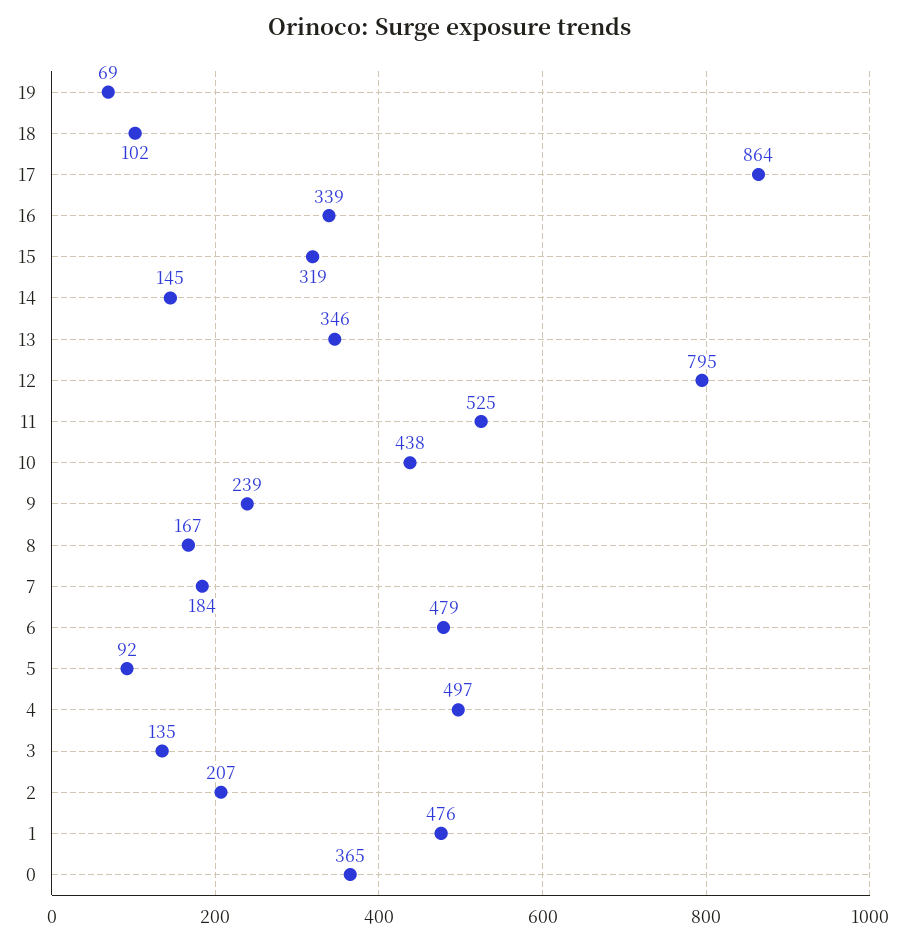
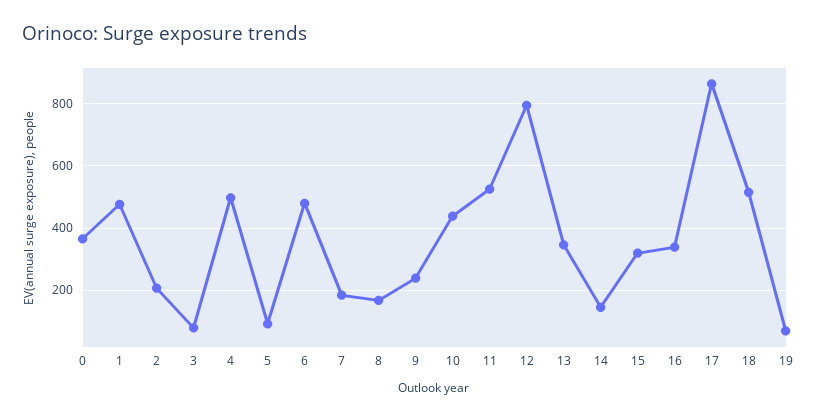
18: 102 -> 520
3: 135 -> 80

